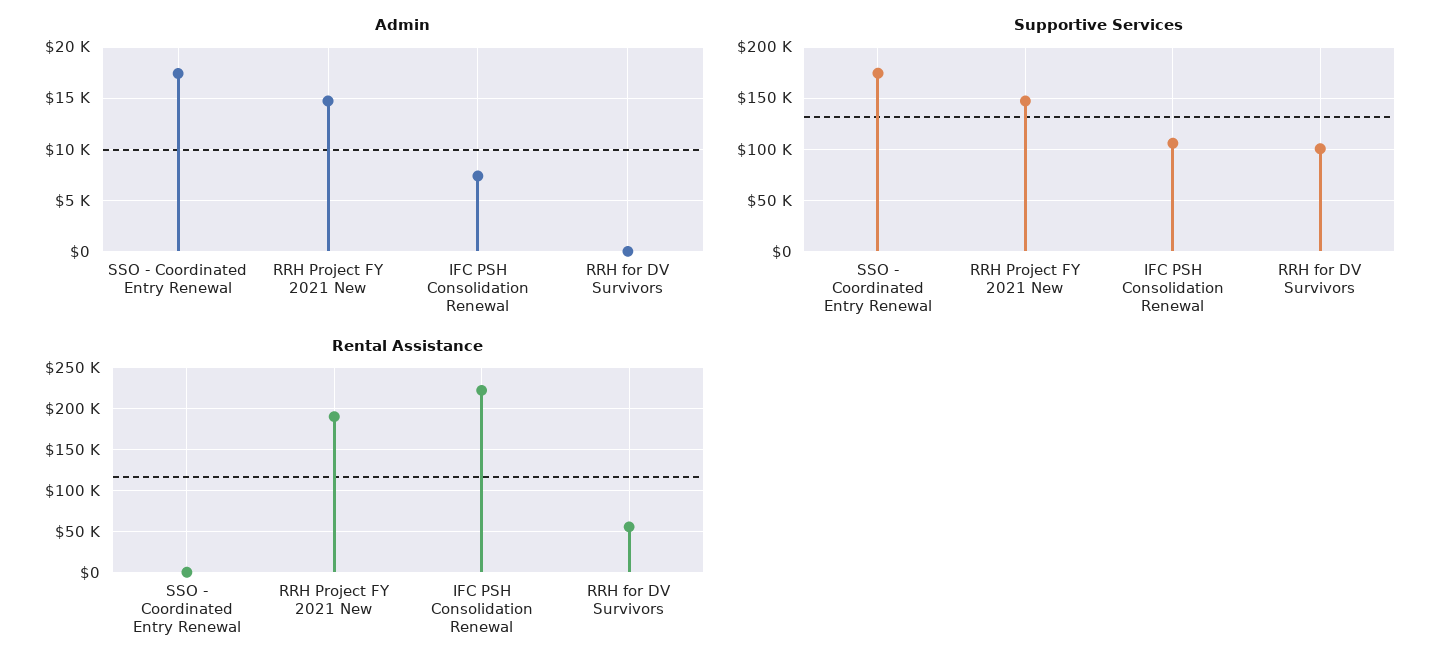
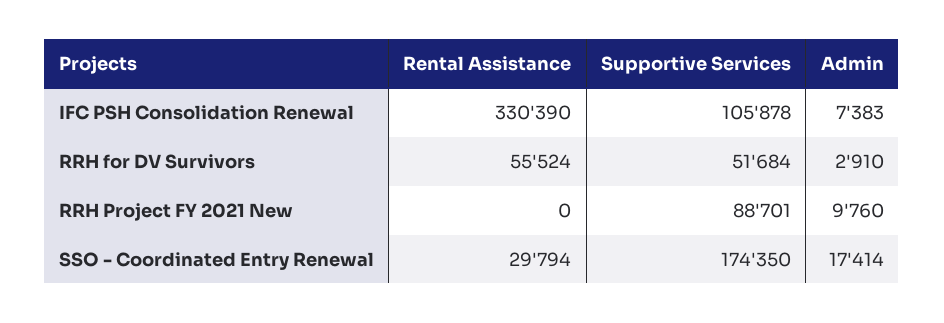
Admin, RRH Project FY 2021 New: 15000 -> 9760
Admin, RRH for DV Survivors: 0 -> 2910
Supportive Services, RRH Project FY 2021 New: 150000 -> 88701
Supportive Services, RRH for DV Survivors: 100000 -> 51684
Rental Assistance, SSO - Coordinated Entry Renewal: 0 -> 29794
Rental Assistance, RRH Project FY 2021 New: 190000 -> 0
Rental Assistance, IFC PSH Consolidation Renewal: 220000 -> 330390

